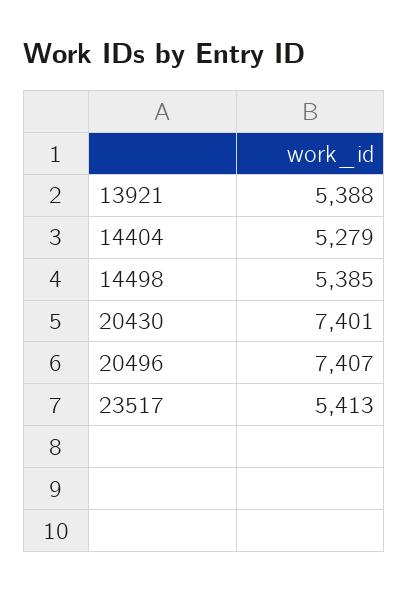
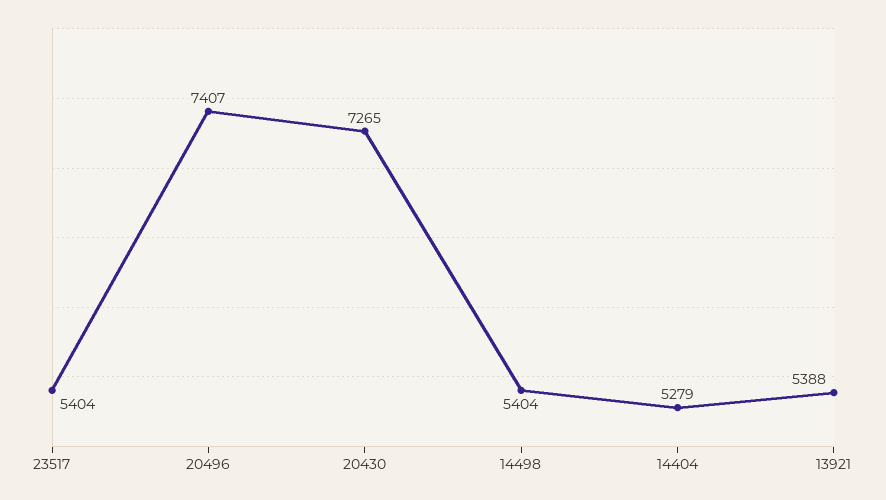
14498: 5385 -> 5404
20430: 7401 -> 7265
23517: 5413 -> 5404

